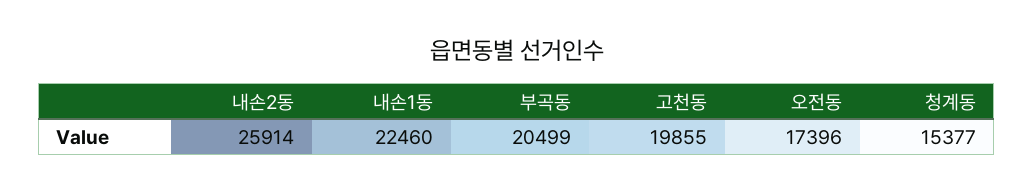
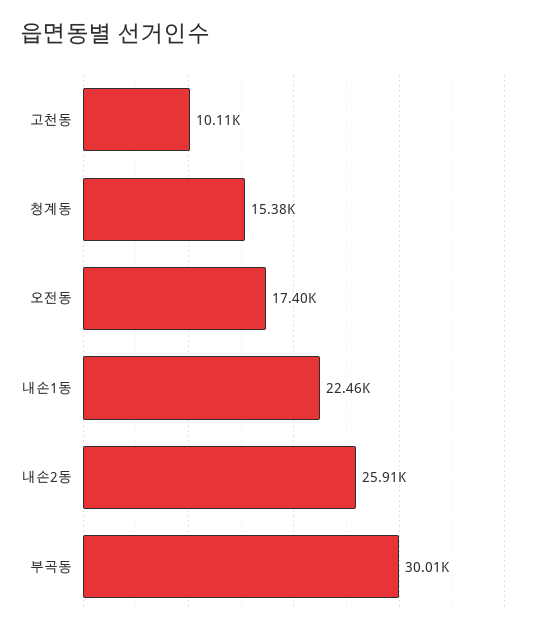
부곡동: 20499 -> 30010
고천동: 19855 -> 10110

